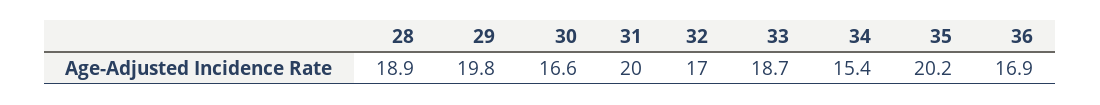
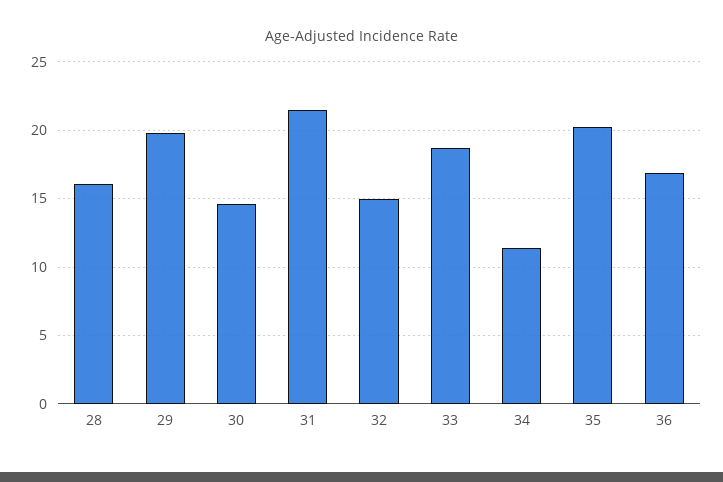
28: 18.9 -> 16
30: 16.6 -> 14.5
31: 20 -> 21.5
32: 17 -> 15
34: 15.4 -> 11.5

